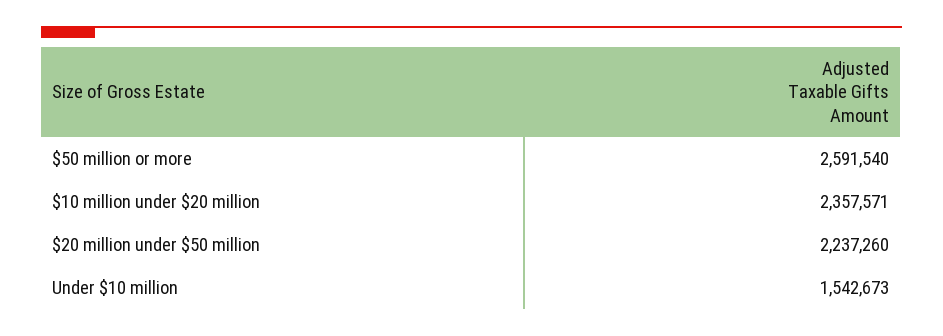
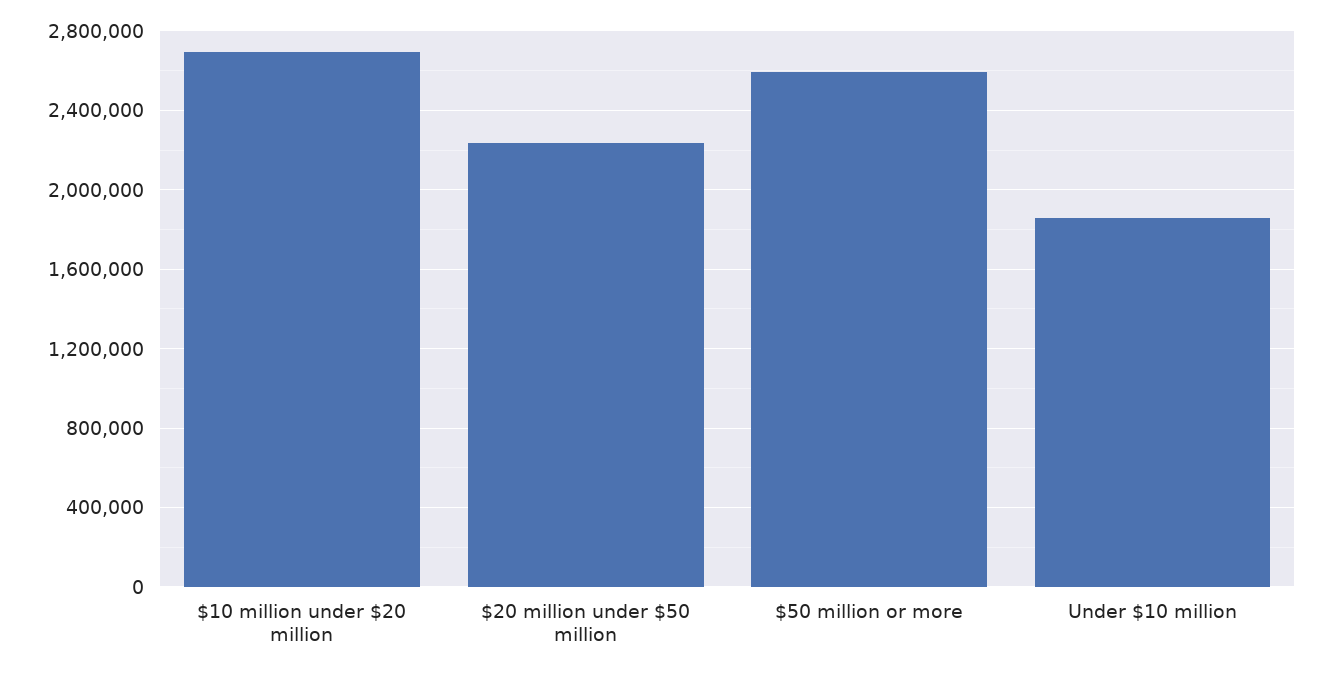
$10 million under $20 million: 2357571 -> 2700000
Under $10 million: 1542673 -> 1850000

